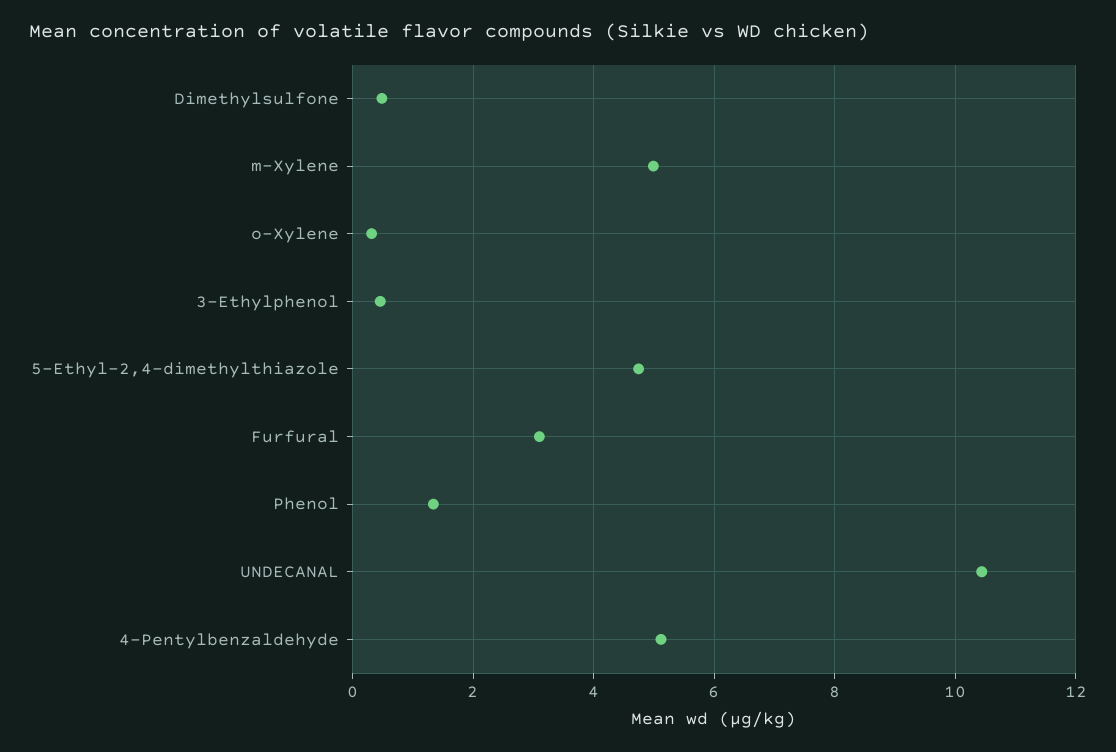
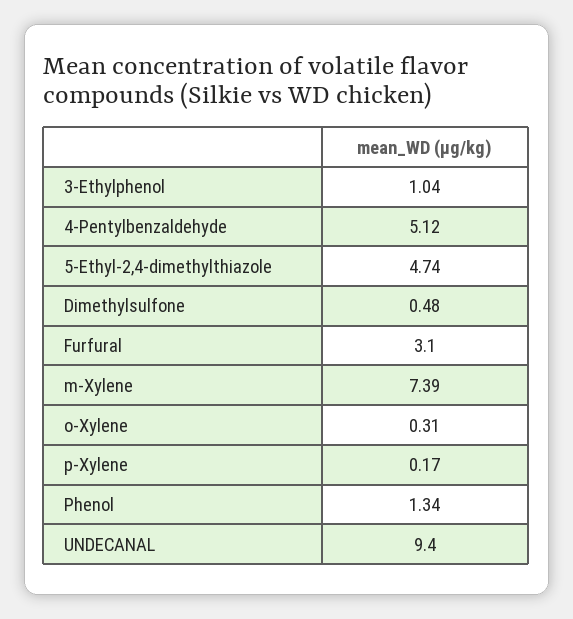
m-Xylene: 5 -> 7.39
3-Ethylphenol: 0.4 -> 1.04
UNDECANAL: 10.4 -> 9.4
p-Xylene: none -> 0.17

